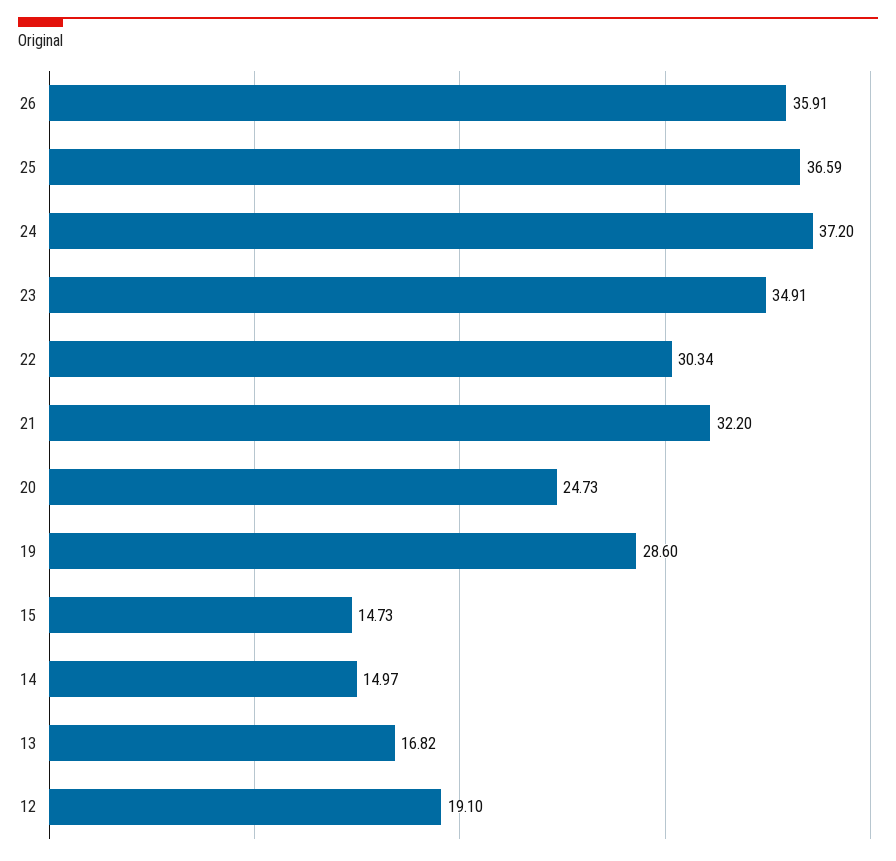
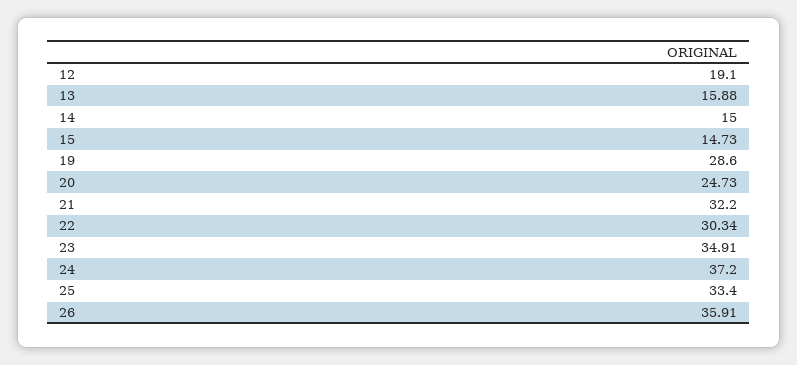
25: 36.59 -> 33.4
14: 14.97 -> 15
13: 16.82 -> 15.88

